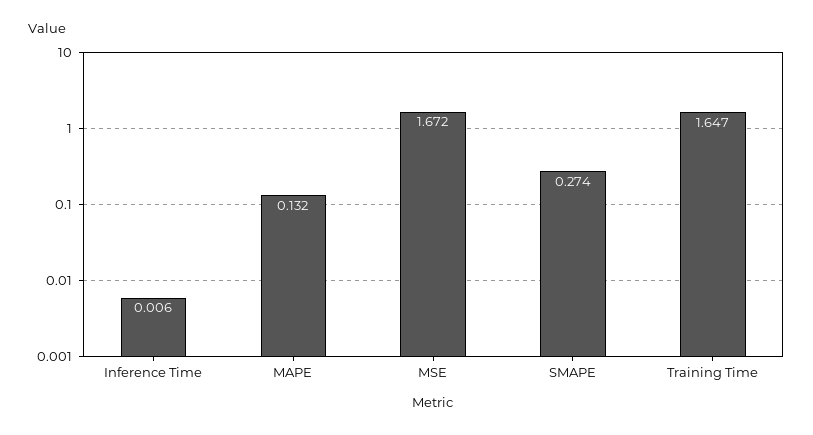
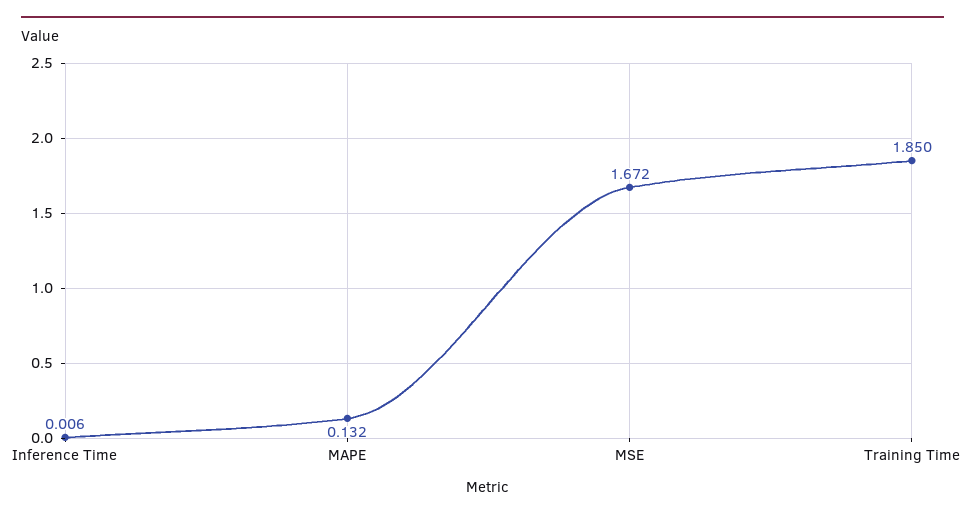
SMAPE: 0.274 -> none
Training Time: 1.647 -> 1.85

